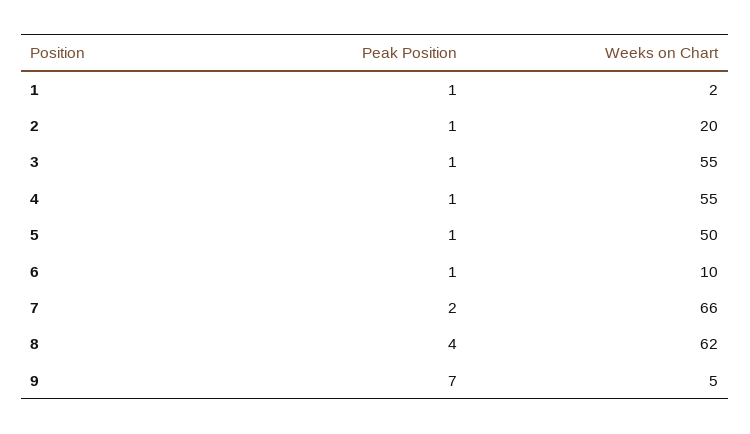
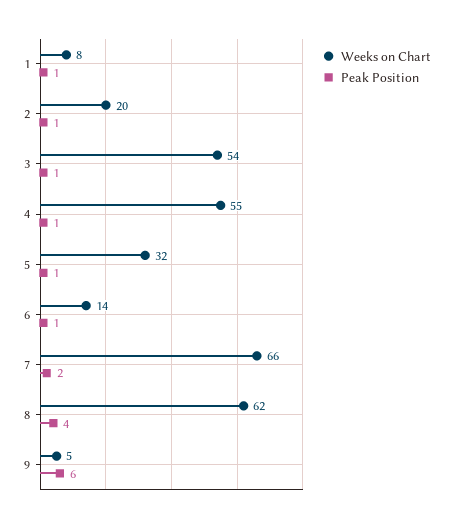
Weeks on Chart, 1: 2 -> 8
Weeks on Chart, 3: 55 -> 54
Weeks on Chart, 5: 50 -> 32
Weeks on Chart, 6: 10 -> 14
Peak Position, 9: 7 -> 6

